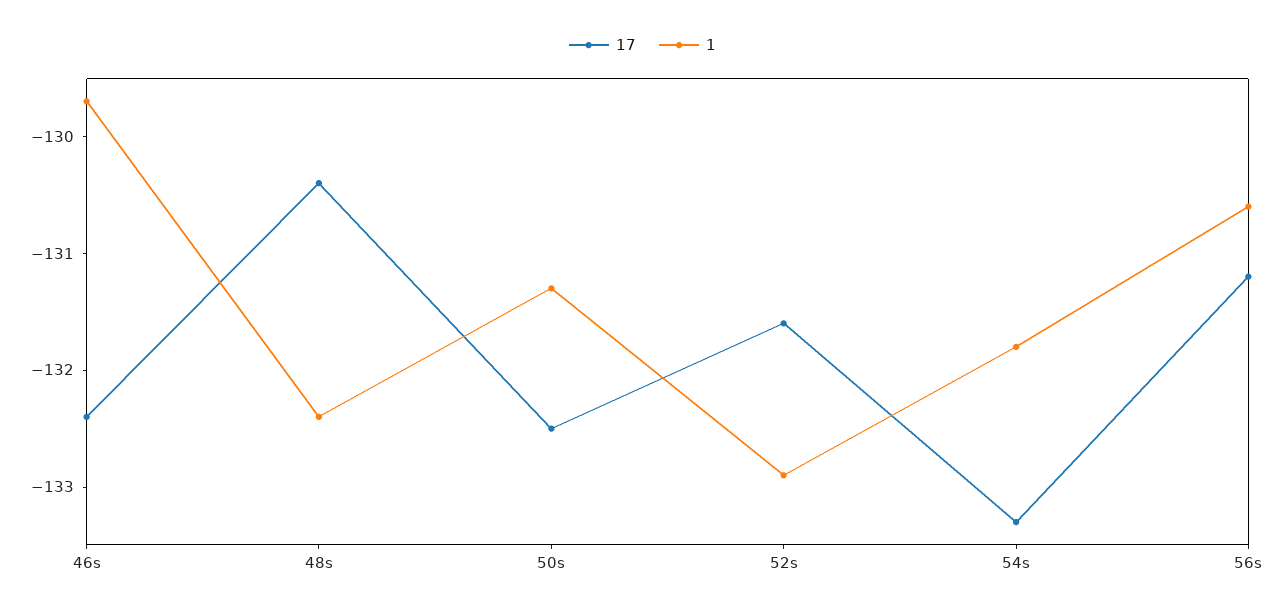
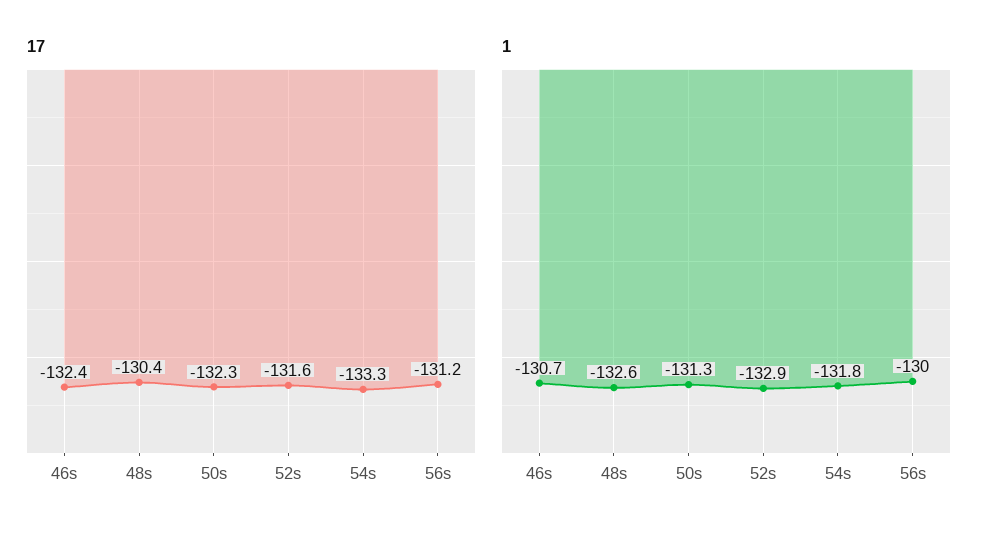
1, 46s: -129.7 -> -130.7
1, 48s: -132.4 -> -132.6
17, 50s: -132.5 -> -132.3
1, 56s: -130.6 -> -130

